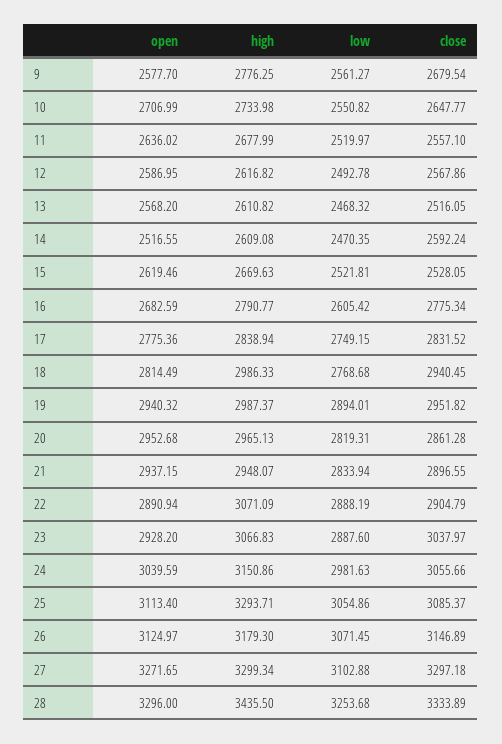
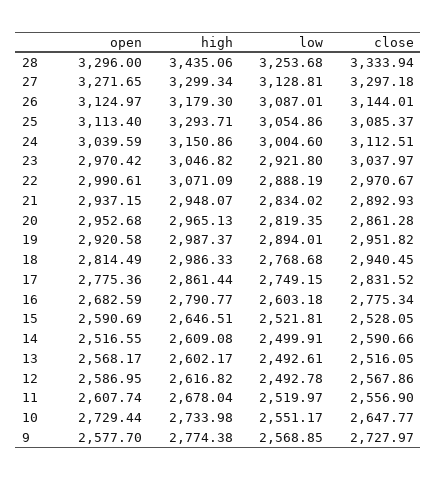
high, 9: 2776.25 -> 2774.38
low, 9: 2561.27 -> 2568.85
close, 9: 2679.54 -> 2727.97
open, 10: 2706.99 -> 2729.44
low, 10: 2550.82 -> 2551.17
open, 11: 2636.02 -> 2607.74
high, 11: 2677.99 -> 2678.04
close, 11: 2557.1 -> 2556.9
open, 13: 2568.2 -> 2568.17
high, 13: 2610.82 -> 2602.17
low, 13: 2468.32 -> 2492.61
low, 14: 2470.35 -> 2499.91
close, 14: 2592.24 -> 2590.66
open, 15: 2619.46 -> 2590.69
high, 15: 2669.63 -> 2646.51
low, 16: 2605.42 -> 2603.18
high, 17: 2838.94 -> 2861.44
open, 19: 2940.32 -> 2920.58
low, 20: 2819.31 -> 2819.35
low, 21: 2833.94 -> 2834.02
close, 21: 2896.55 -> 2892.93
open, 22: 2890.94 -> 2990.61
close, 22: 2904.79 -> 2970.67
open, 23: 2928.2 -> 2970.42
high, 23: 3066.83 -> 3046.82
low, 23: 2887.6 -> 2921.8
low, 24: 2981.63 -> 3004.6
close, 24: 3055.66 -> 3112.51
low, 26: 3071.45 -> 3087.01
close, 26: 3146.89 -> 3144.01
low, 27: 3102.88 -> 3128.81
high, 28: 3435.5 -> 3435.06
close, 28: 3333.89 -> 3333.94

